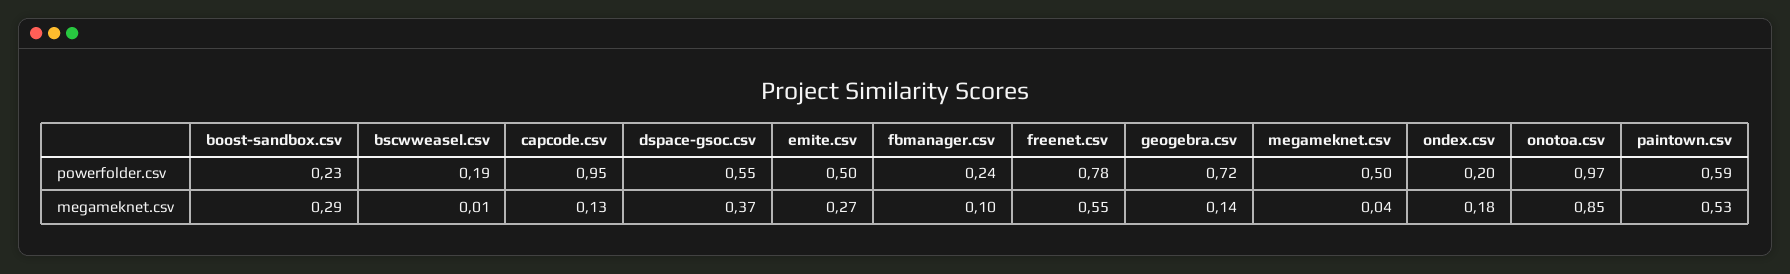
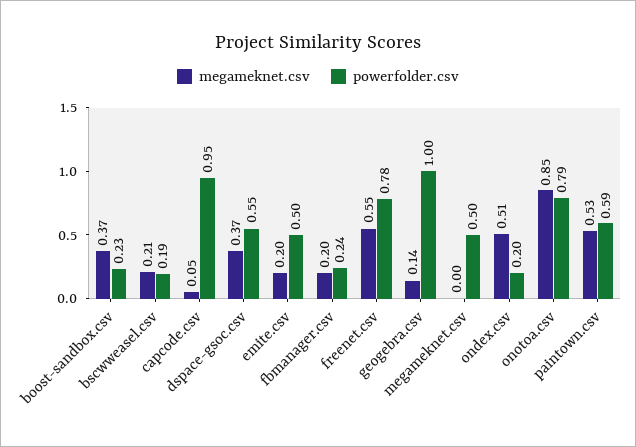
powerfolder.csv, geogebra.csv: 0.72 -> 1
powerfolder.csv, onotoa.csv: 0.97 -> 0.79
megameknet.csv, boost-sandbox.csv: 0.29 -> 0.37
megameknet.csv, bscwweasel.csv: 0.01 -> 0.21
megameknet.csv, capcode.csv: 0.13 -> 0.05
megameknet.csv, emite.csv: 0.27 -> 0.2
megameknet.csv, fbmanager.csv: 0.1 -> 0.2
megameknet.csv, megameknet.csv: 0.04 -> 0
megameknet.csv, ondex.csv: 0.18 -> 0.51

